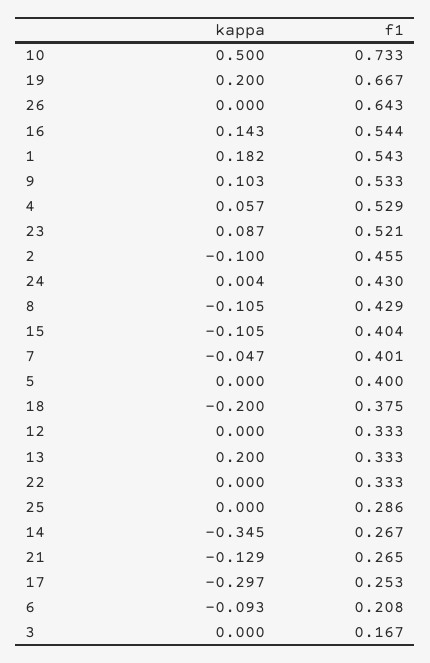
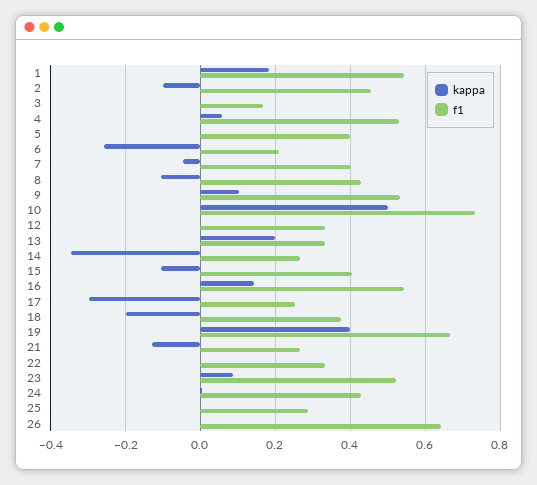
kappa, 19: 0.2 -> 0.4
kappa, 6: -0.093 -> -0.26

